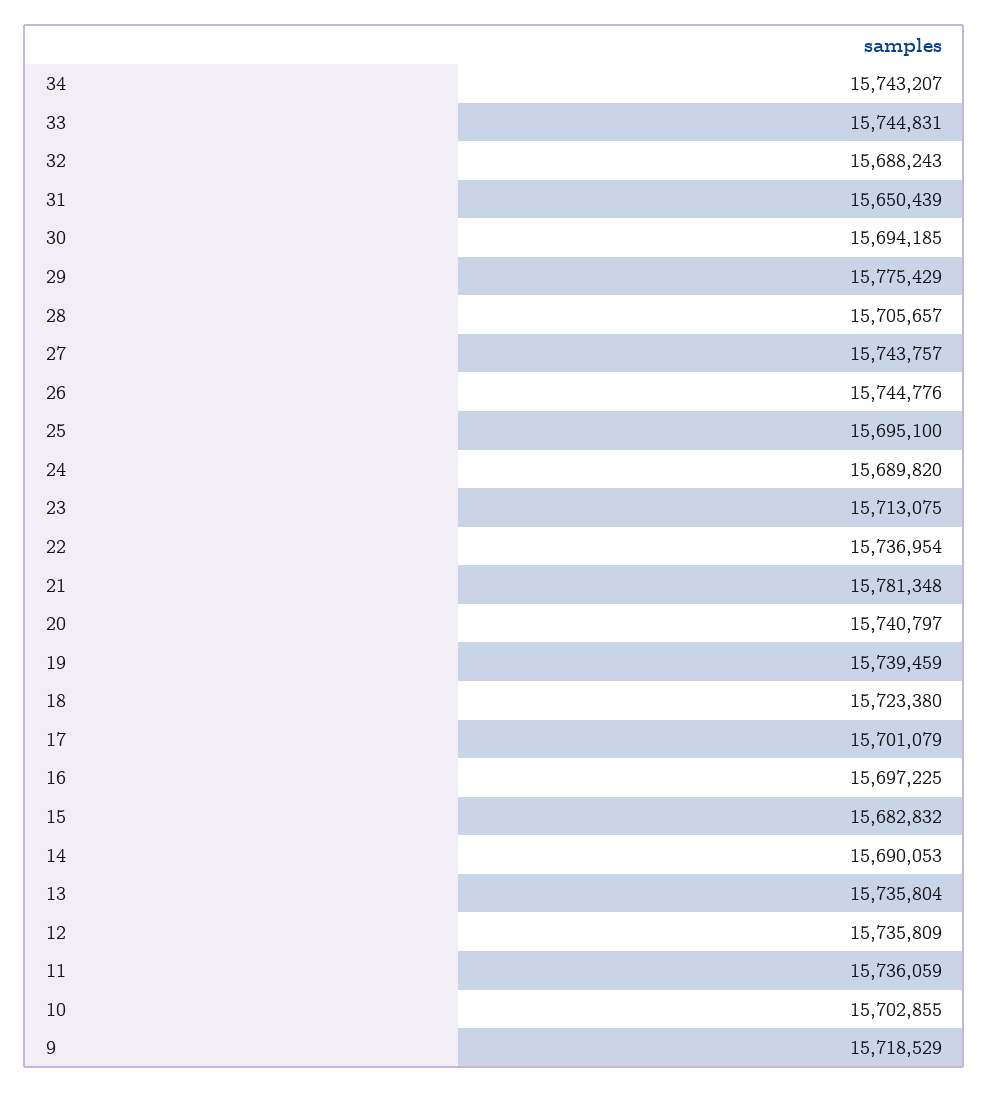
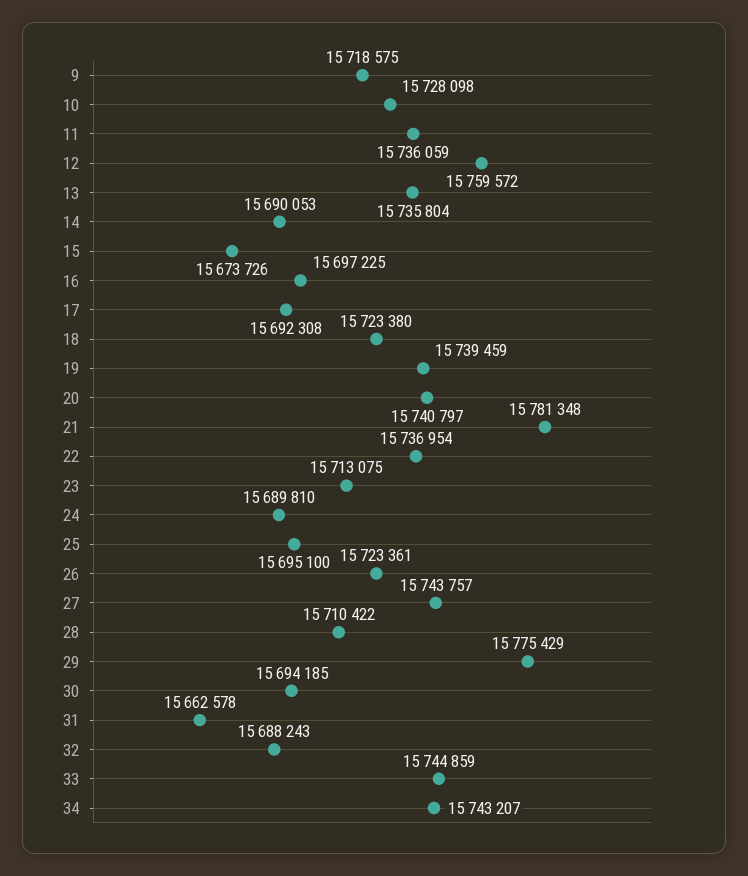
33: 15744831 -> 15744859
31: 15650439 -> 15662578
28: 15705657 -> 15710422
26: 15744776 -> 15723361
24: 15689820 -> 15689810
17: 15701079 -> 15692308
15: 15682832 -> 15673726
12: 15735809 -> 15759572
10: 15702855 -> 15728098
9: 15718529 -> 15718575

